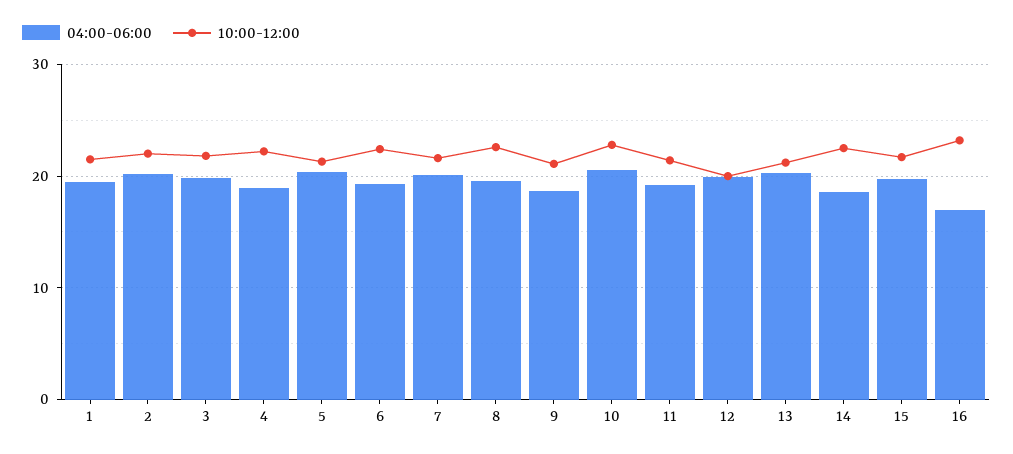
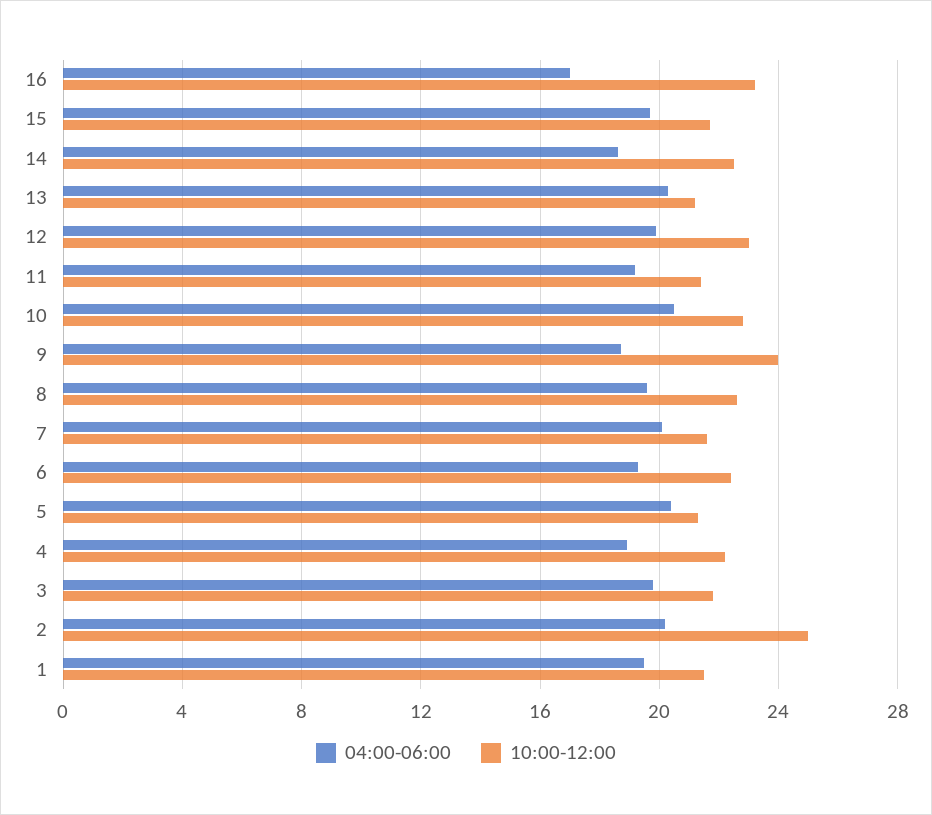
10:00-12:00, 2: 22 -> 25
10:00-12:00, 9: 21 -> 24
10:00-12:00, 12: 20 -> 23

